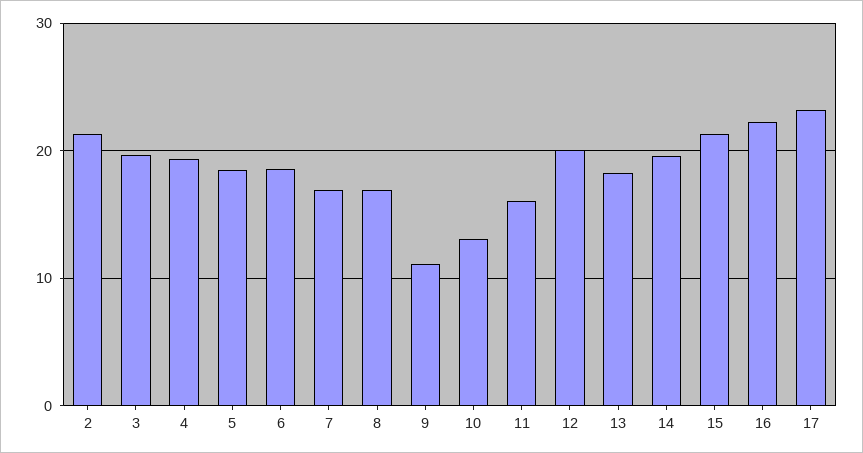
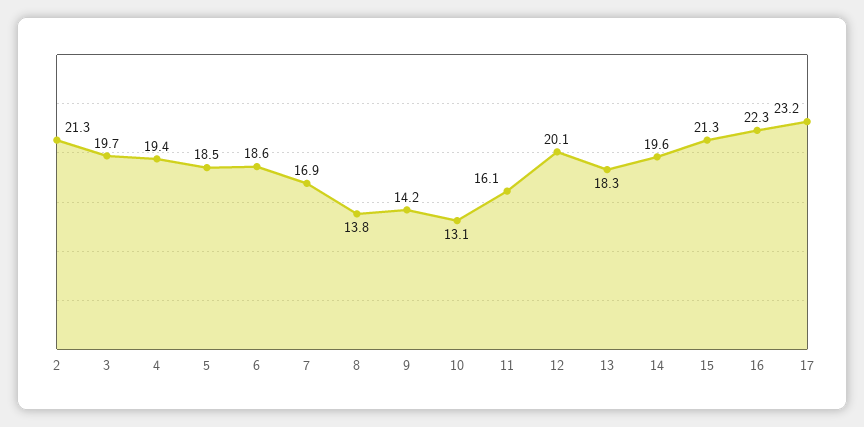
8: 17 -> 13.8
9: 11 -> 14.2

